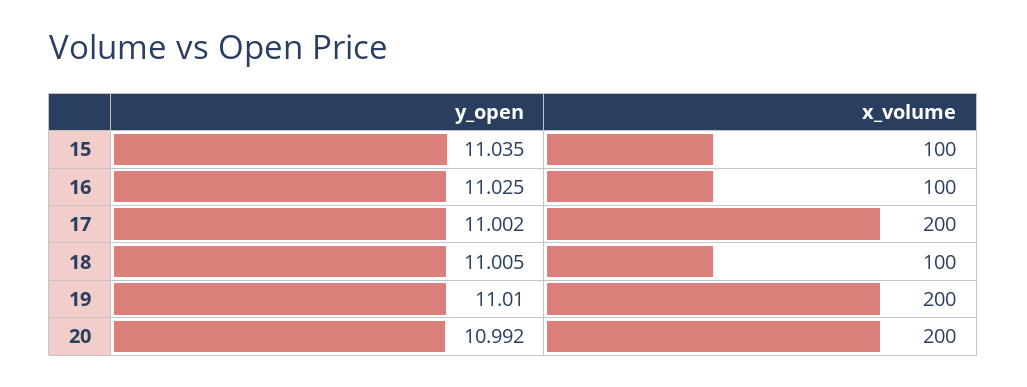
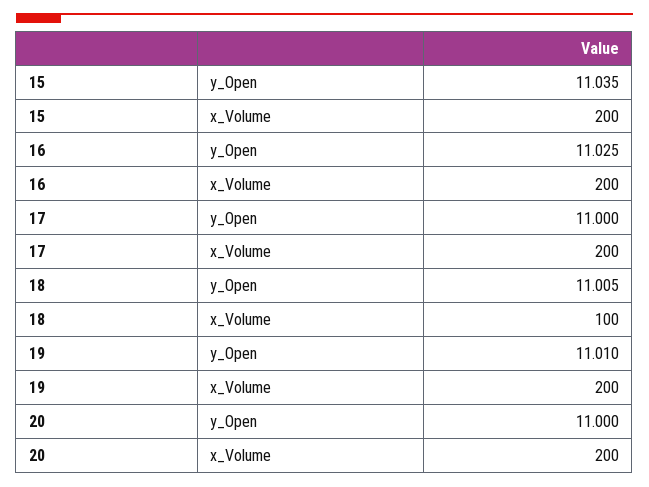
x_volume, 15: 100 -> 200
x_volume, 16: 100 -> 200
y_open, 17: 11.002 -> 11
y_open, 20: 10.992 -> 11

